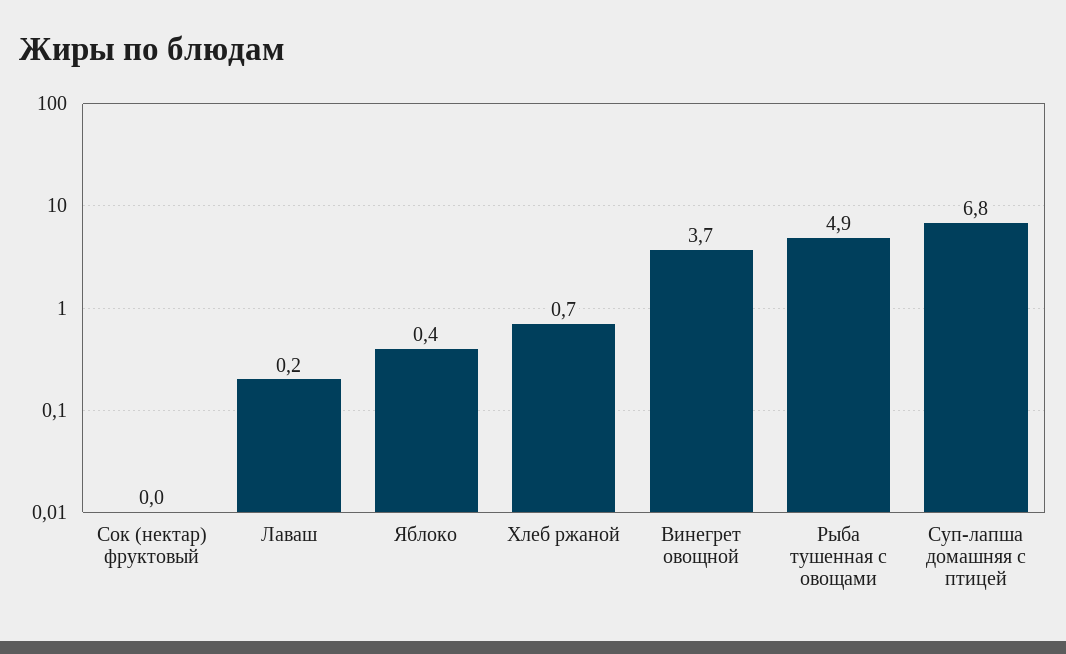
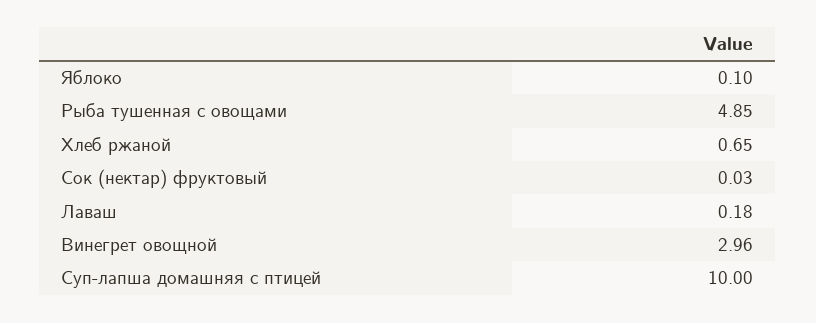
Яблоко: 0.4 -> 0.1
Винегрет овощной: 3.7 -> 2.96
Суп-лапша домашняя с птицей: 6.8 -> 10

